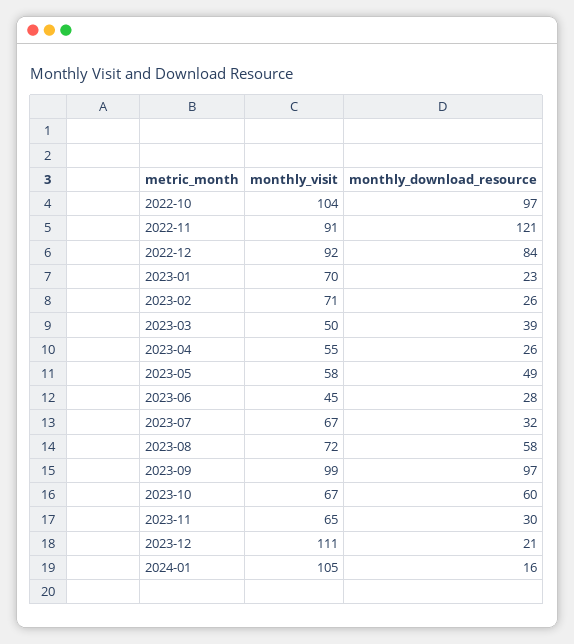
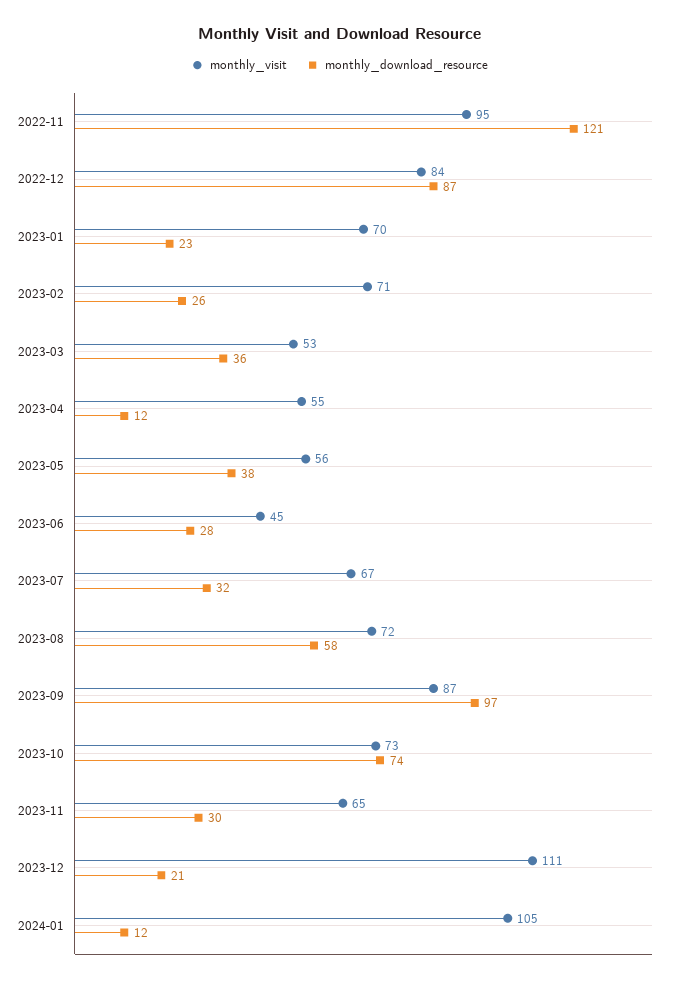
monthly_visit, 2022-10: 104 -> none
monthly_download_resource, 2022-10: 97 -> none
monthly_visit, 2022-11: 91 -> 95
monthly_visit, 2022-12: 92 -> 84
monthly_download_resource, 2022-12: 84 -> 87
monthly_visit, 2023-03: 50 -> 53
monthly_download_resource, 2023-03: 39 -> 36
monthly_download_resource, 2023-04: 26 -> 12
monthly_visit, 2023-05: 58 -> 56
monthly_download_resource, 2023-05: 49 -> 38
monthly_visit, 2023-09: 99 -> 87
monthly_visit, 2023-10: 67 -> 73
monthly_download_resource, 2023-10: 60 -> 74
monthly_download_resource, 2024-01: 16 -> 12

